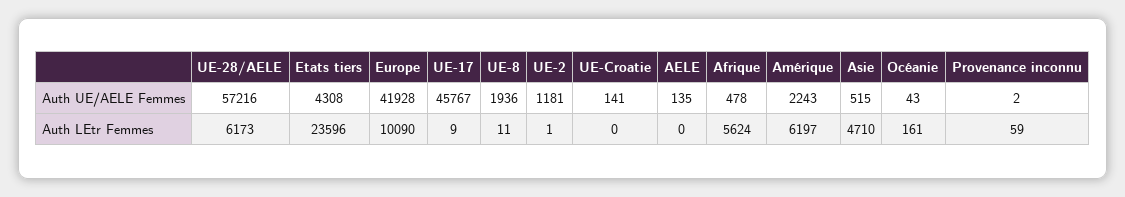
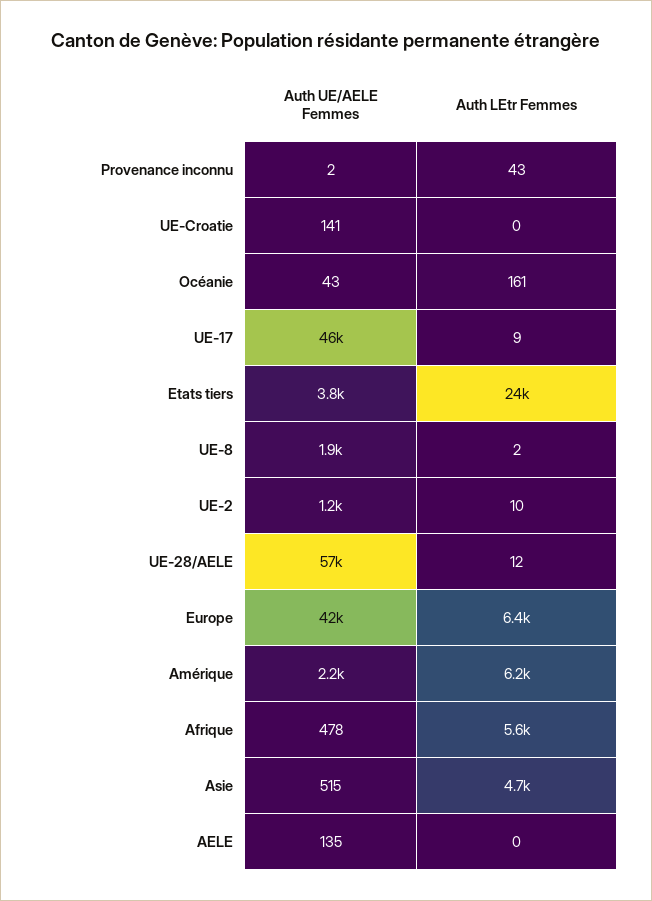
Etats tiers, Auth UE/AELE Femmes: 4308 -> 3800
UE-28/AELE, Auth LEtr Femmes: 6173 -> 12
Europe, Auth LEtr Femmes: 10090 -> 6400
UE-8, Auth LEtr Femmes: 11 -> 2
UE-2, Auth LEtr Femmes: 1 -> 10
Provenance inconnu, Auth LEtr Femmes: 59 -> 43

